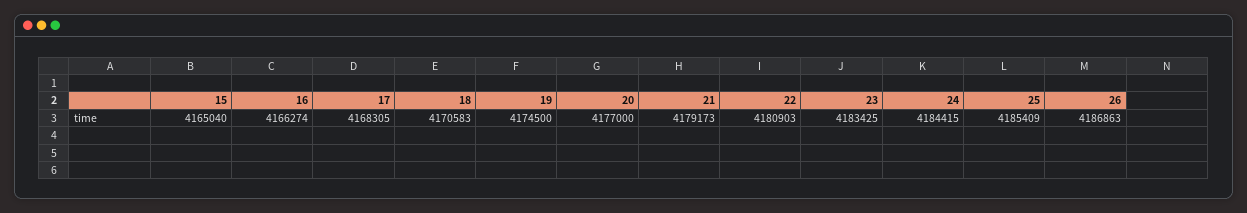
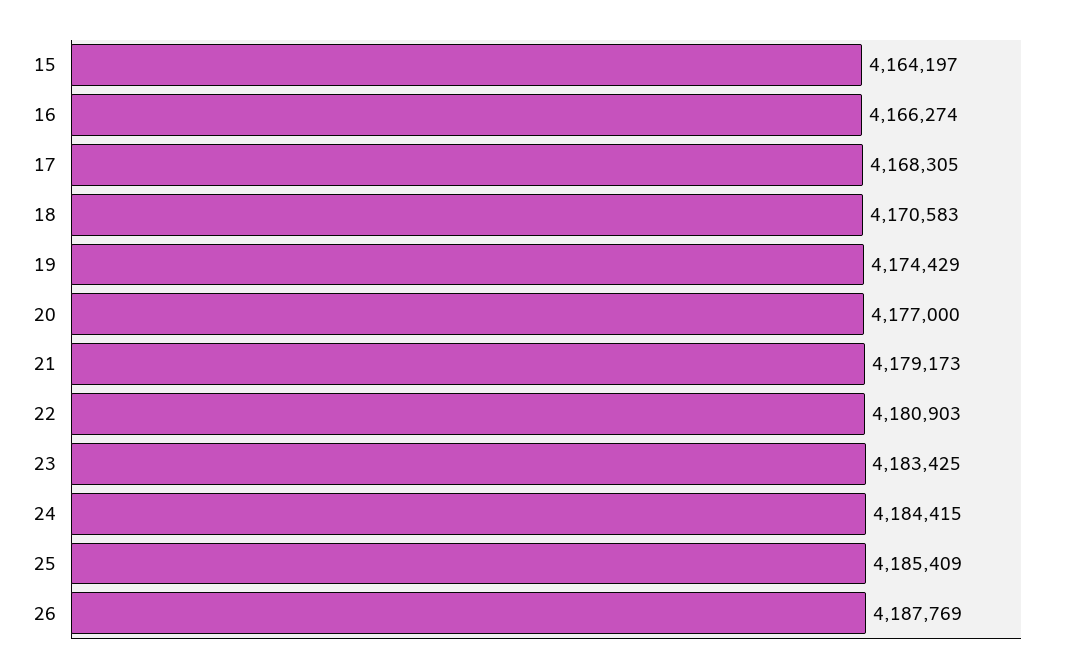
15: 4165040 -> 4164197
19: 4174500 -> 4174429
26: 4186863 -> 4187769

